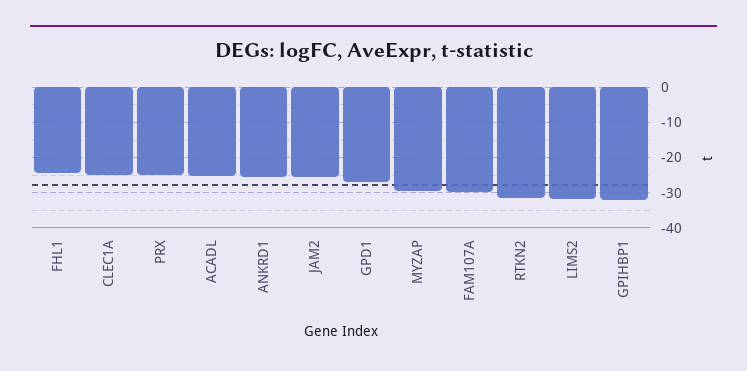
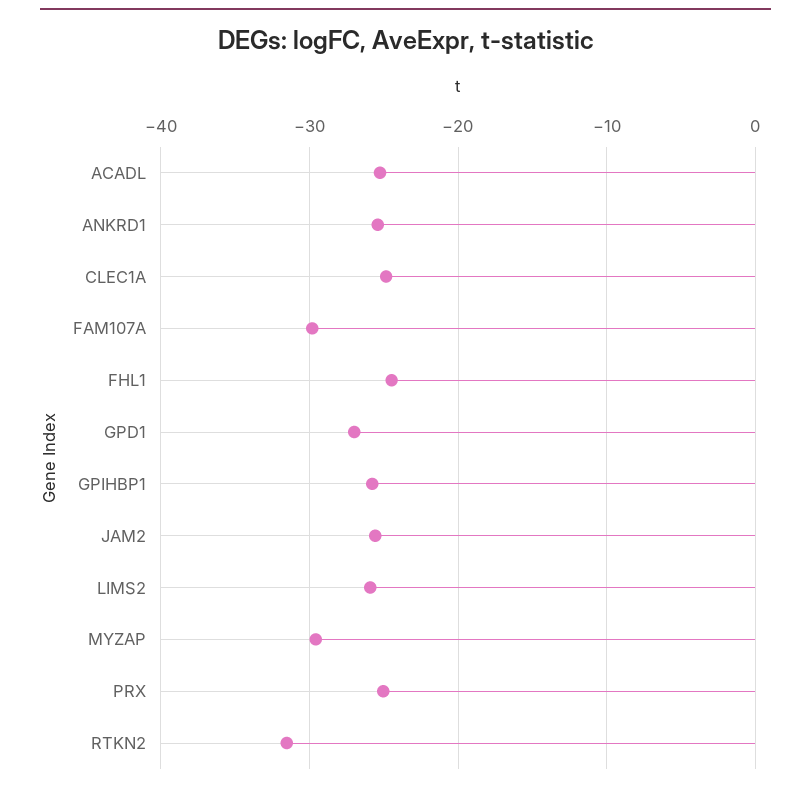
LIMS2: -32 -> -26
GPIHBP1: -32 -> -26

